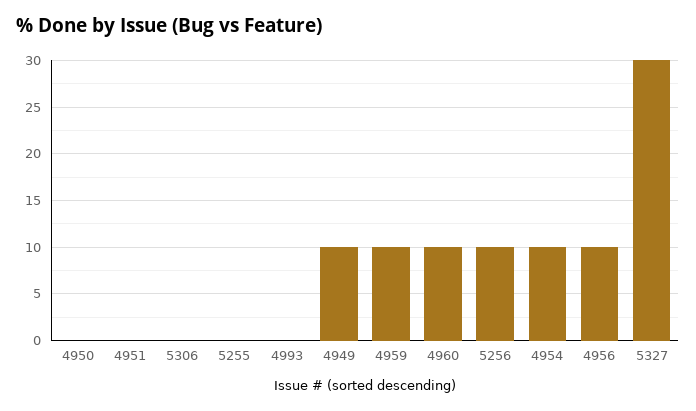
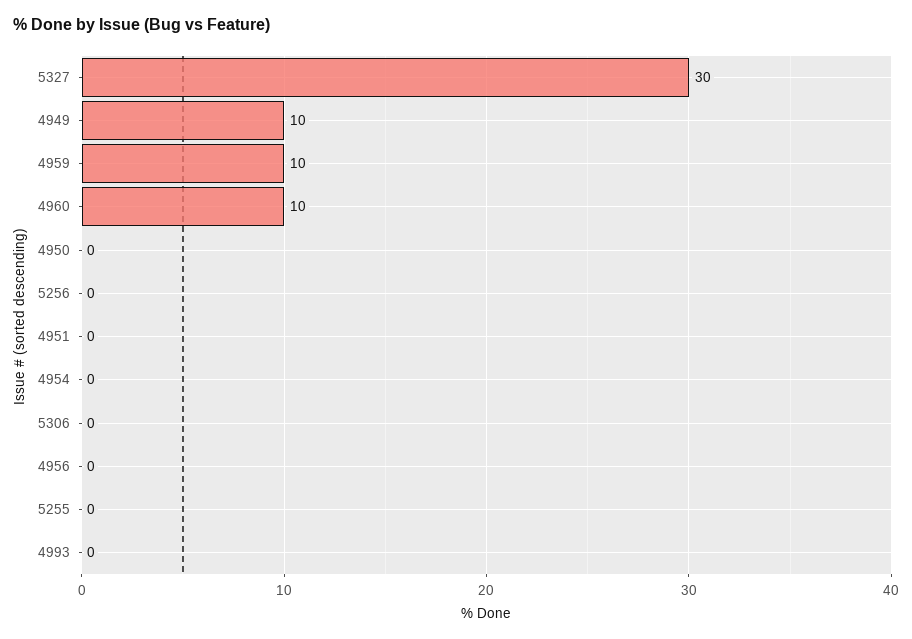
5256: 10 -> 0
4954: 10 -> 0
4956: 10 -> 0

